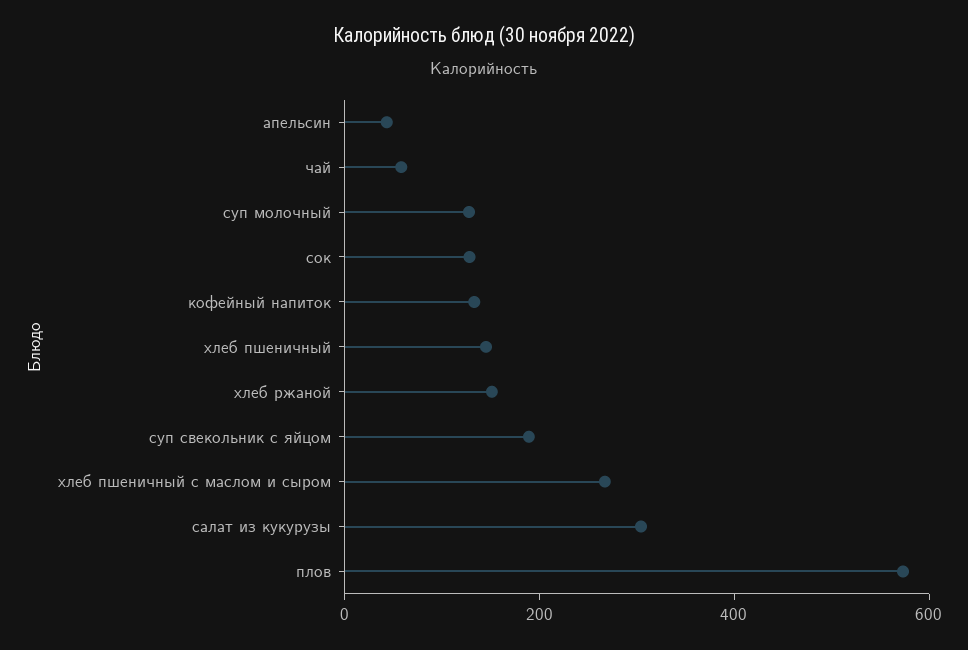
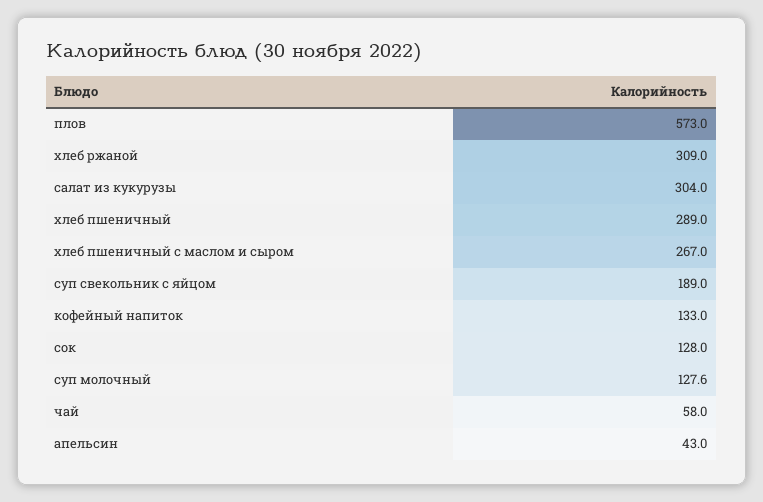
хлеб пшеничный: 150 -> 289
хлеб ржаной: 150 -> 309

